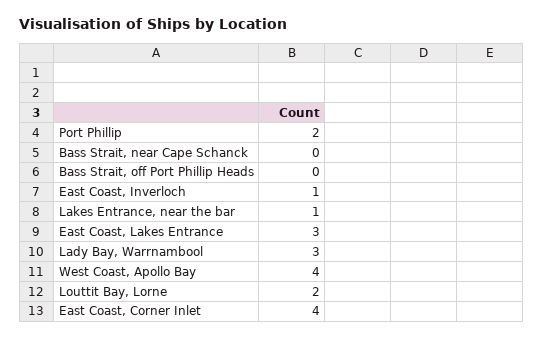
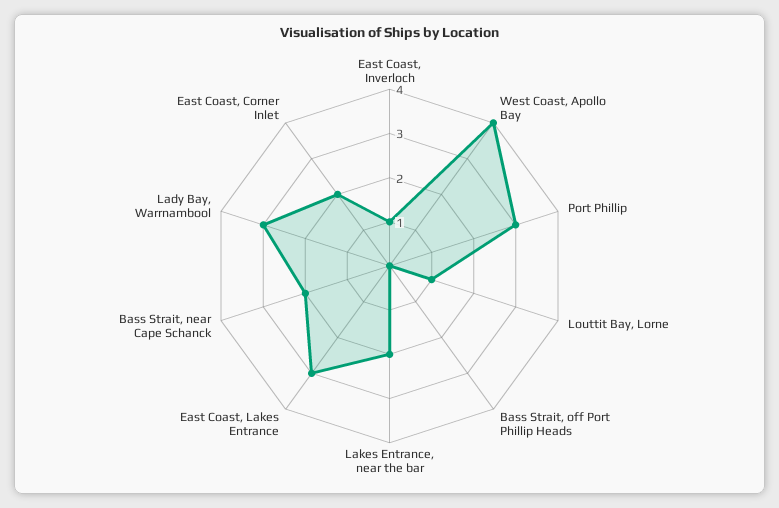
Port Phillip: 2 -> 3
Bass Strait, near Cape Schanck: 0 -> 2
Lakes Entrance, near the bar: 1 -> 2
Louttit Bay, Lorne: 2 -> 1
East Coast, Corner Inlet: 4 -> 2

